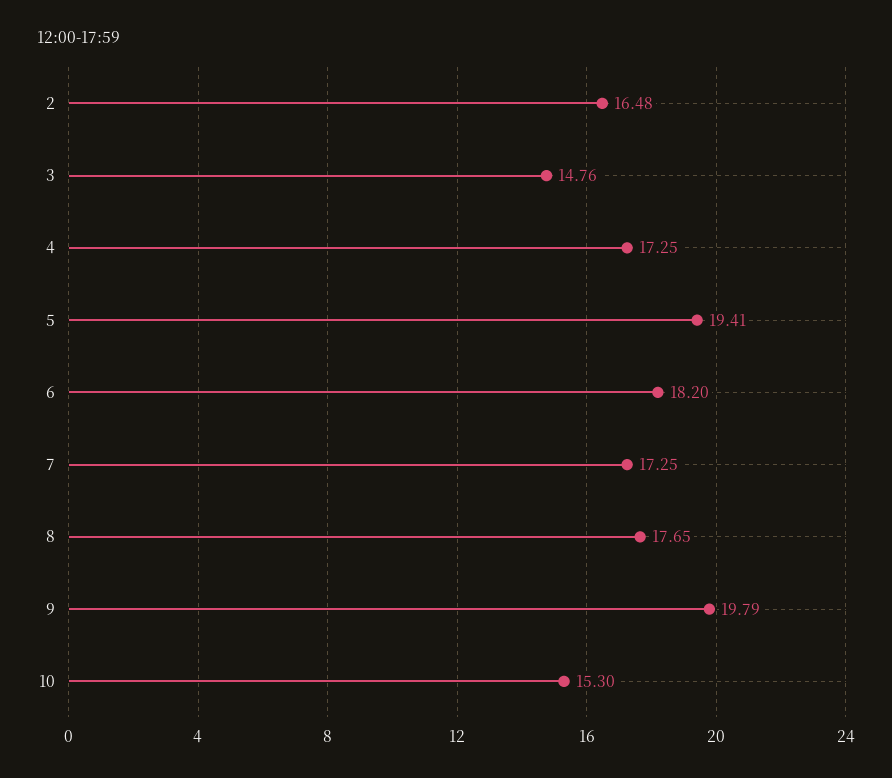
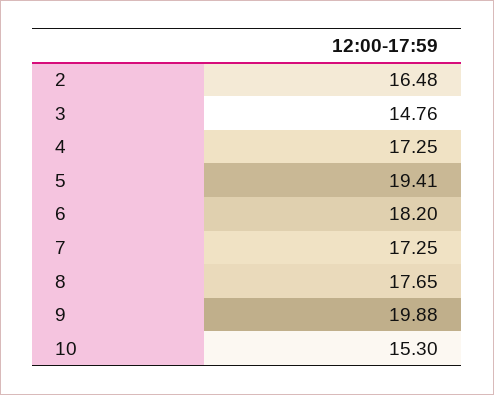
9: 19.79 -> 19.88

